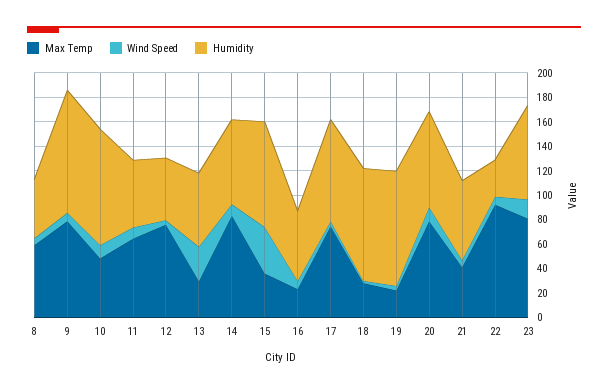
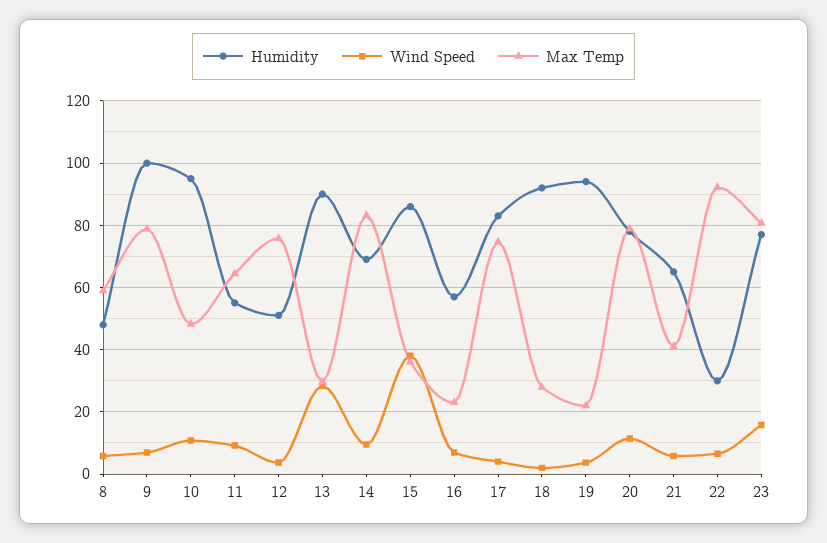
Humidity, 13: 60 -> 90

